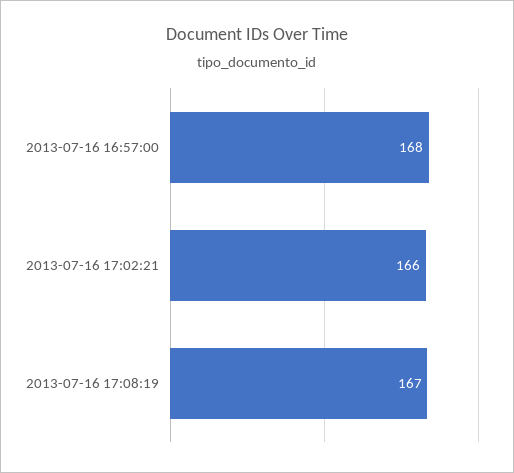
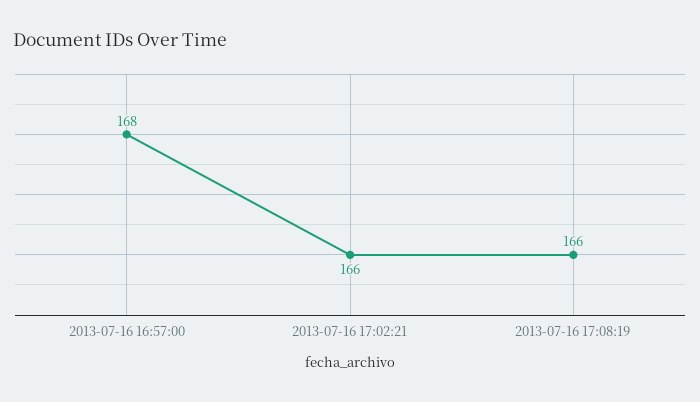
2013-07-16 17:08:19: 167 -> 166

